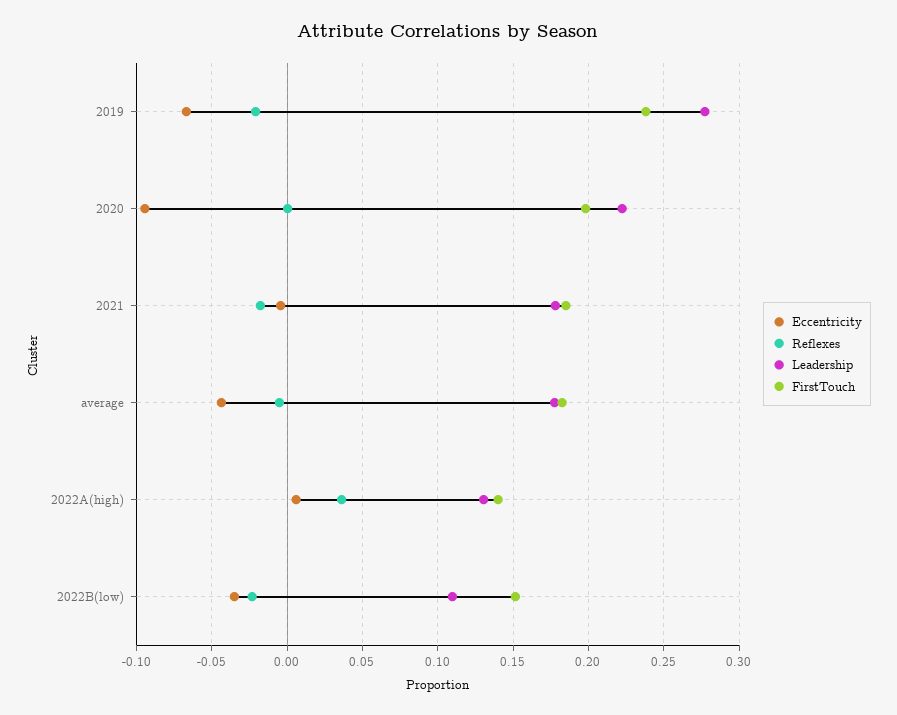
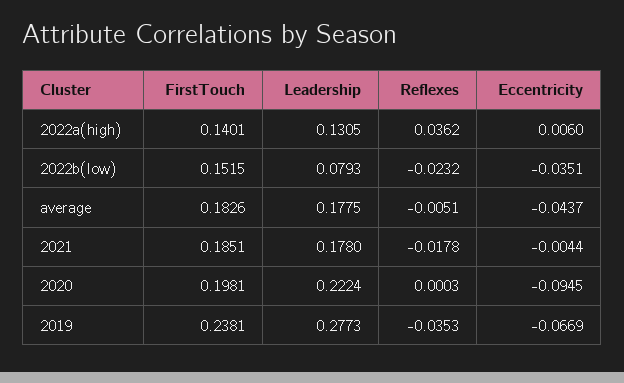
Reflexes, 2019: -0.02 -> -0.0353
Leadership, 2022B(low): 0.11 -> 0.0793

